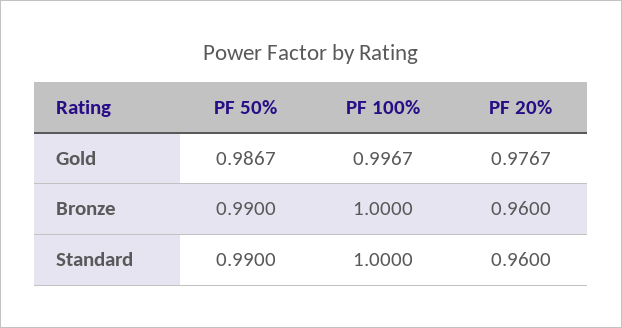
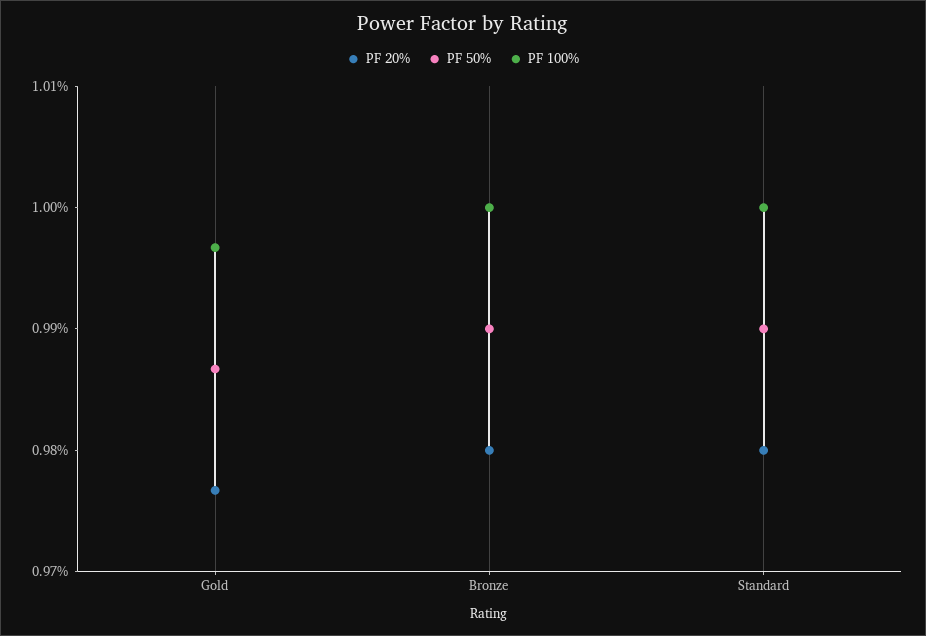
PF 20%, Bronze: 0.96 -> 0.98
PF 20%, Standard: 0.96 -> 0.98

